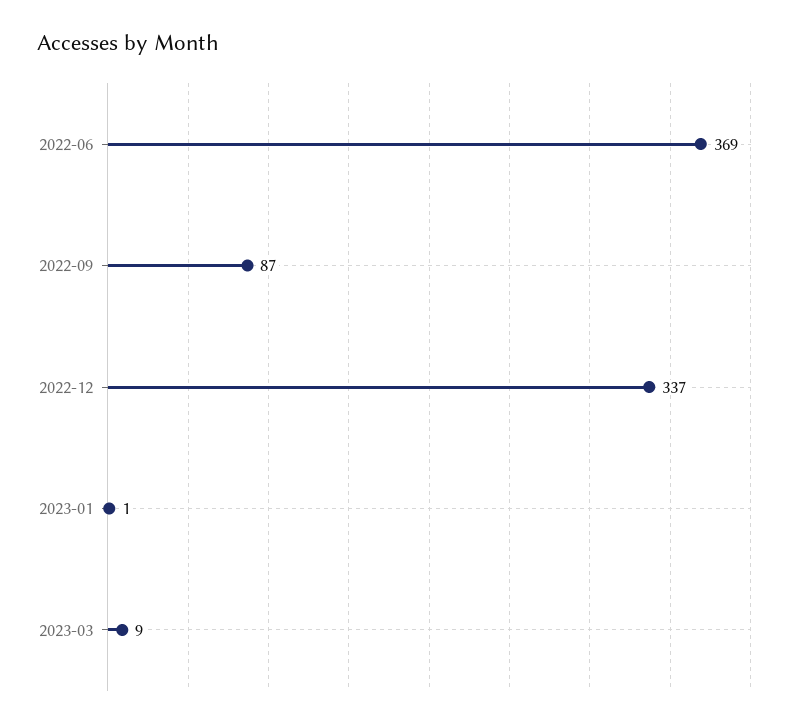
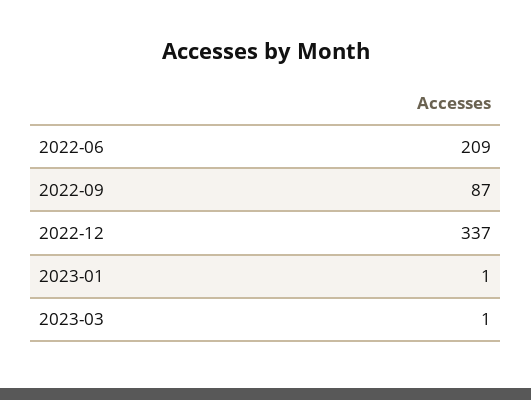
2022-06: 369 -> 209
2023-03: 9 -> 1

